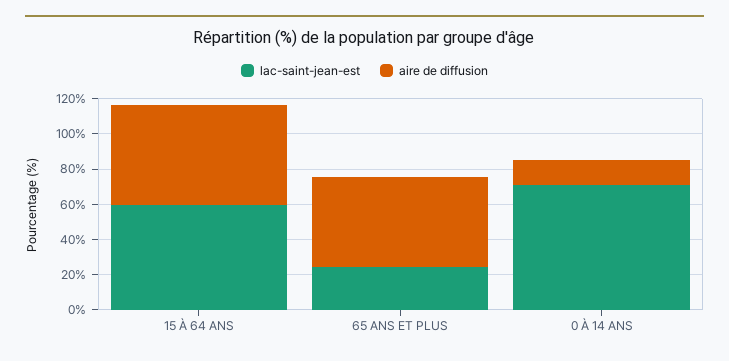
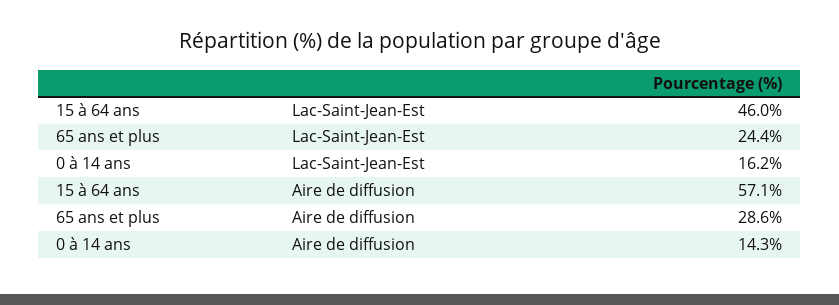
lac-saint-jean-est, 15 À 64 ANS: 60 -> 46
aire de diffusion, 65 ANS ET PLUS: 50 -> 28.6
lac-saint-jean-est, 0 À 14 ANS: 70 -> 16.2

